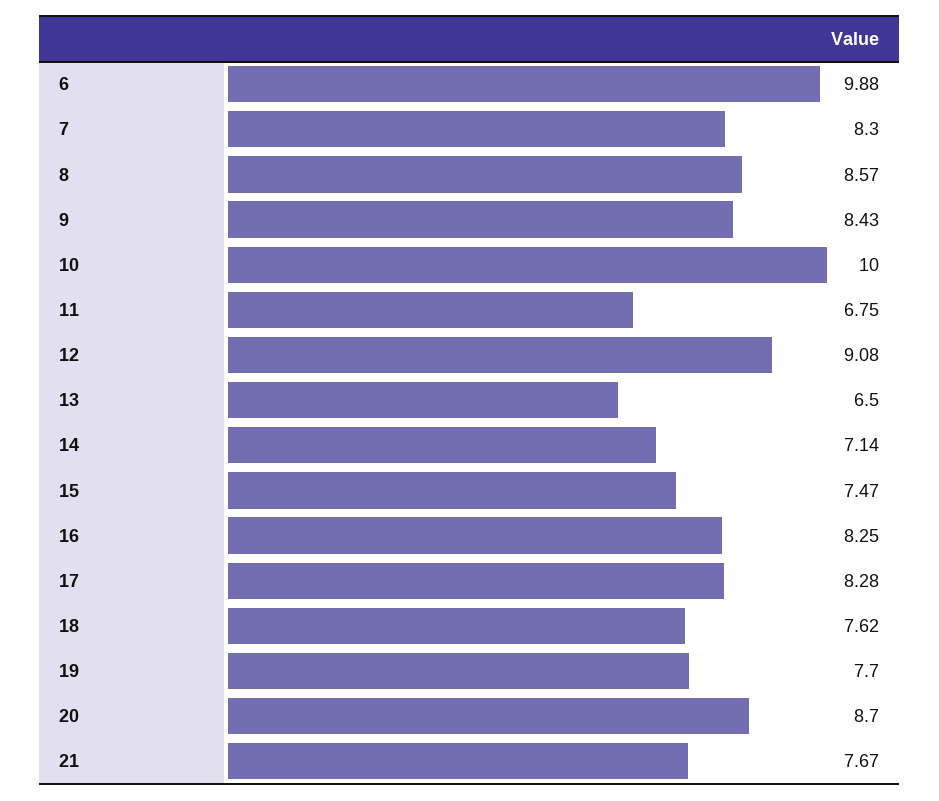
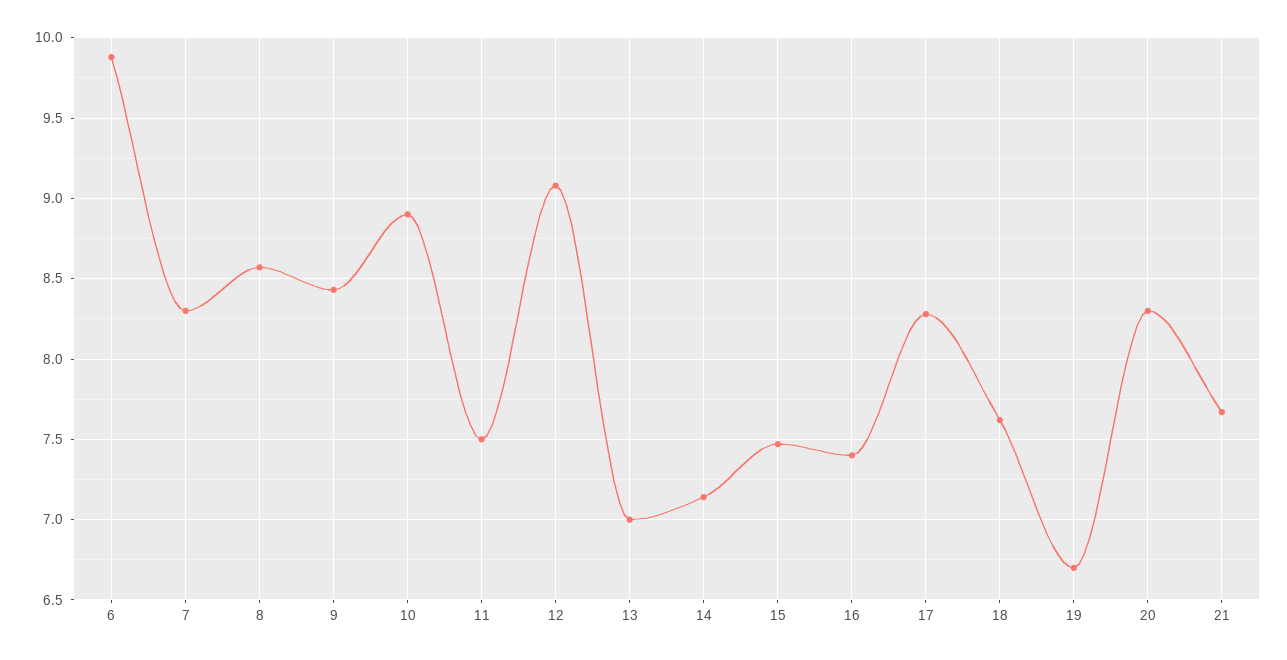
10: 10 -> 8.9
11: 6.75 -> 7.5
13: 6.5 -> 7
16: 8.25 -> 7.4
19: 7.7 -> 6.7
20: 8.7 -> 8.3

